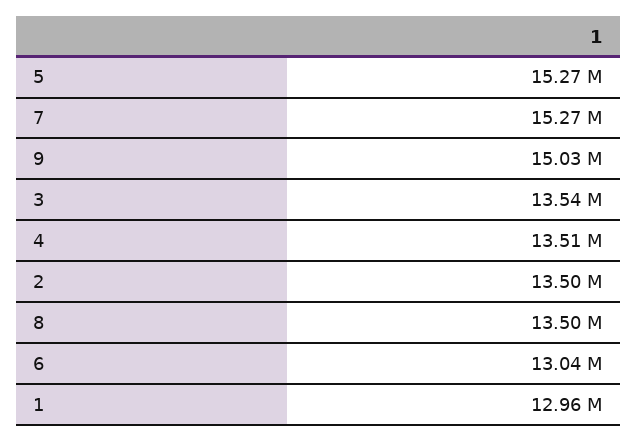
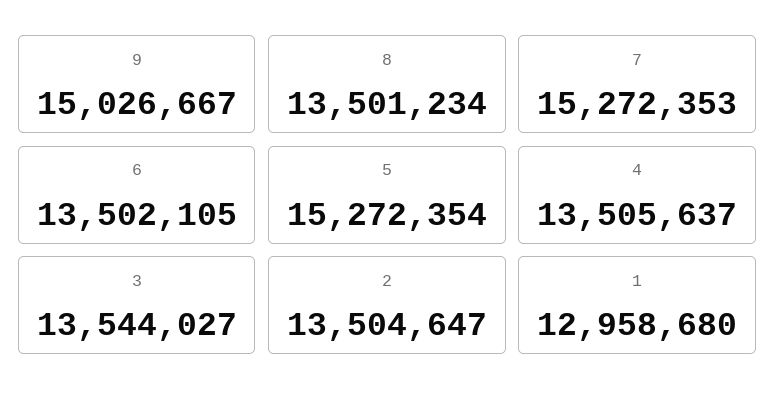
6: 13040000 -> 13502105

